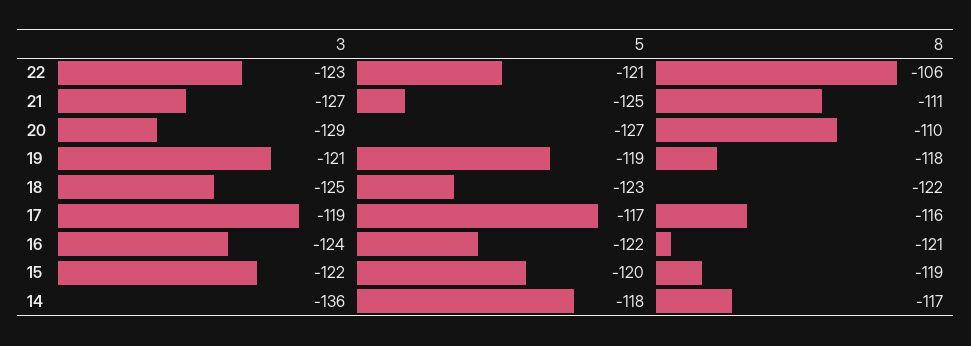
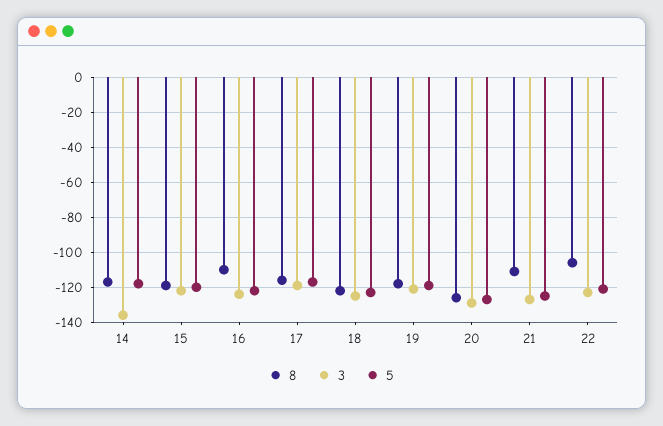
8, 20: -110 -> -125
8, 16: -121 -> -110

